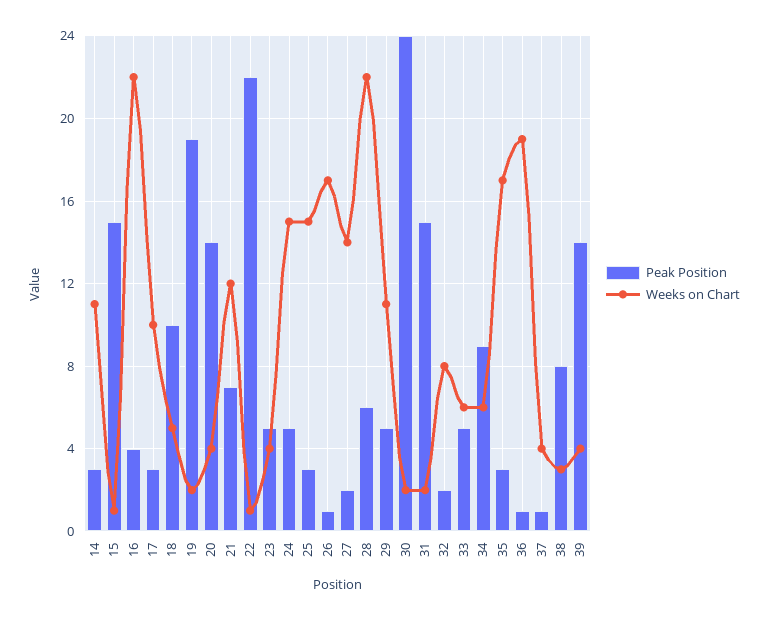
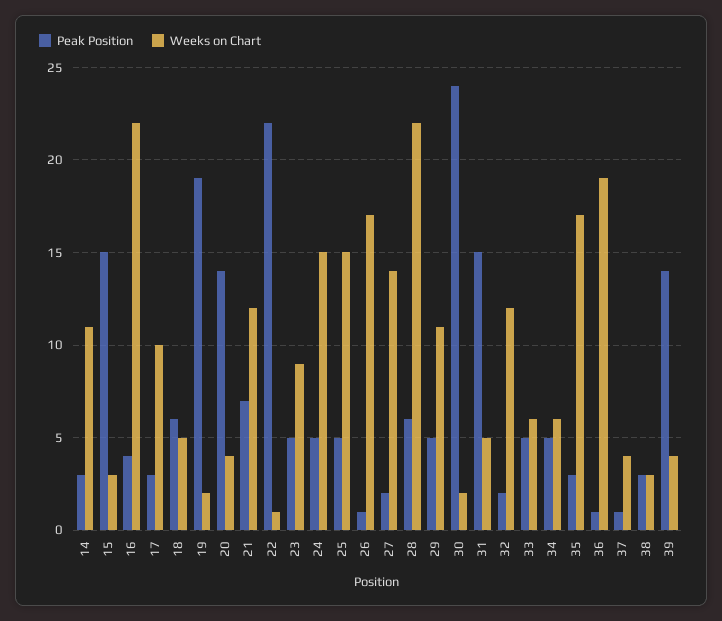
Weeks on Chart, 15: 1 -> 3
Peak Position, 18: 10 -> 6
Weeks on Chart, 23: 4 -> 9
Peak Position, 25: 3 -> 5
Weeks on Chart, 31: 2 -> 5
Weeks on Chart, 32: 8 -> 12
Peak Position, 34: 9 -> 5
Peak Position, 38: 8 -> 3

